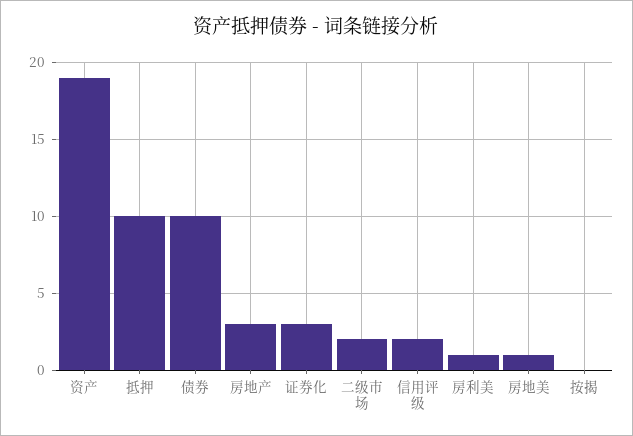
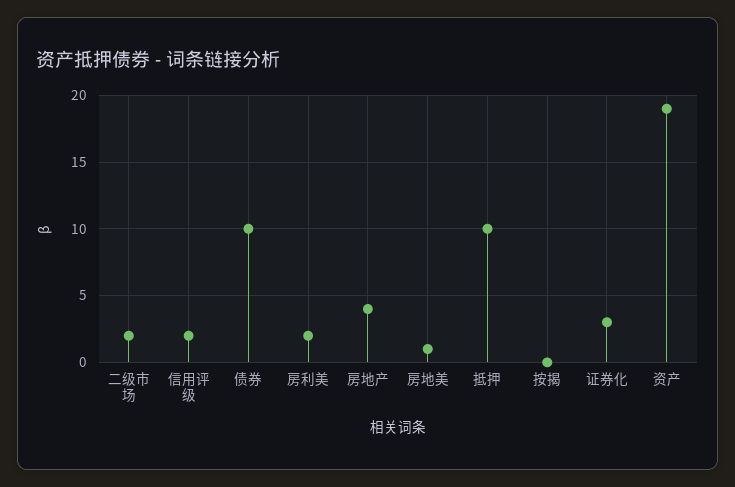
房地产: 3 -> 4
房利美: 1 -> 2

